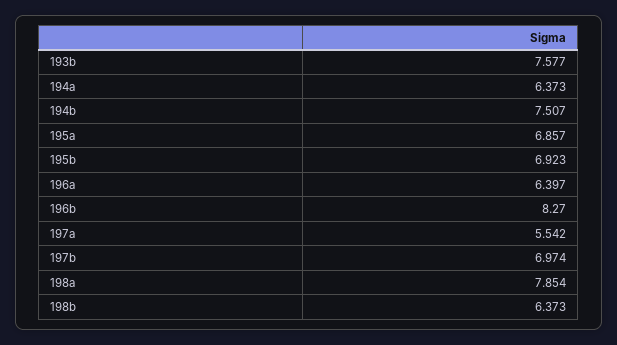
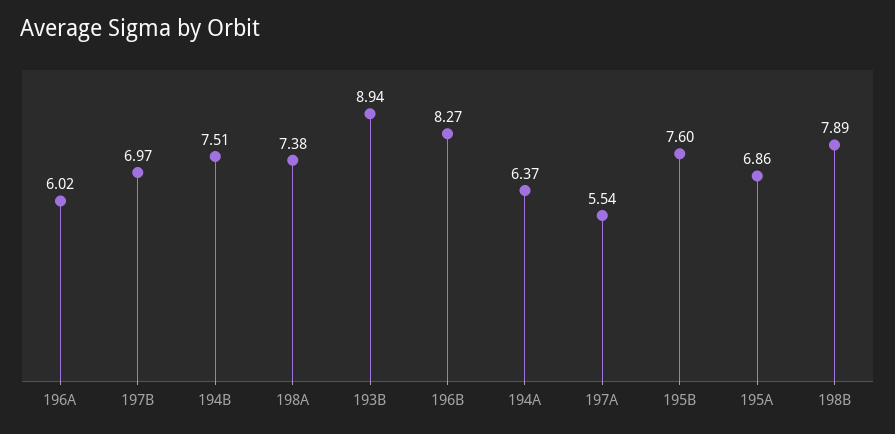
193b: 7.577 -> 8.94
195b: 6.923 -> 7.6
196a: 6.397 -> 6.02
198a: 7.854 -> 7.38
198b: 6.373 -> 7.89

